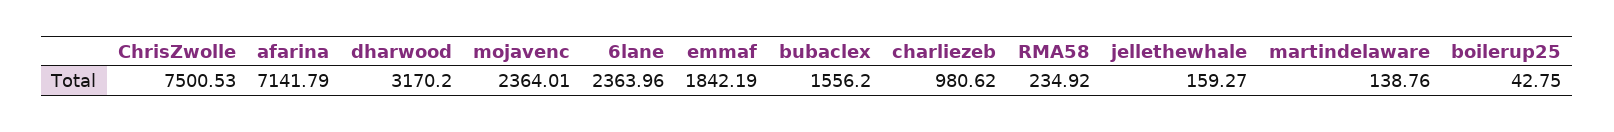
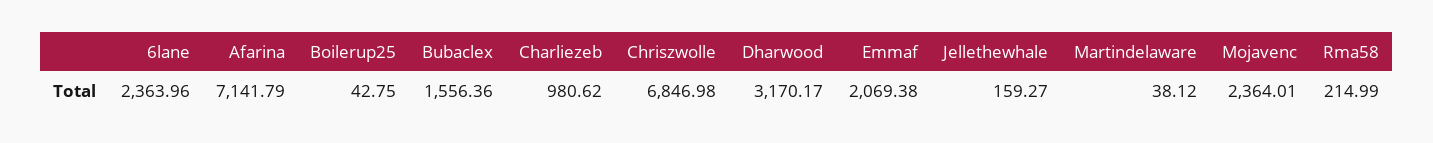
ChrisZwolle: 7500.53 -> 6846.98
dharwood: 3170.2 -> 3170.17
emmaf: 1842.19 -> 2069.38
bubaclex: 1556.2 -> 1556.36
RMA58: 234.92 -> 214.99
martindelaware: 138.76 -> 38.12

